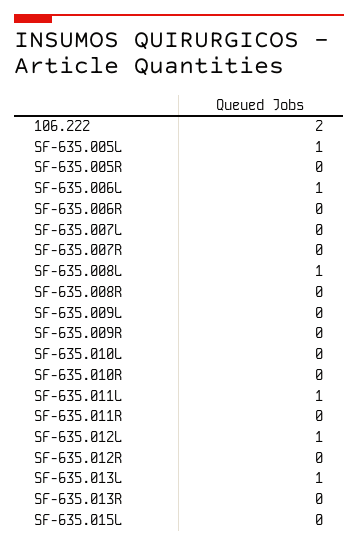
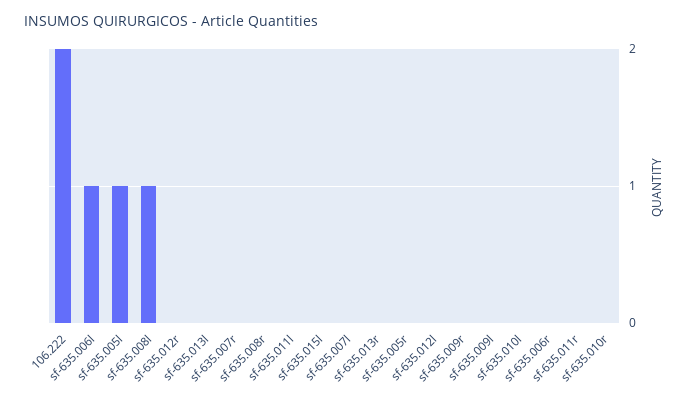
SF-635.011L: 1 -> 0
SF-635.012L: 1 -> 0
SF-635.013L: 1 -> 0

